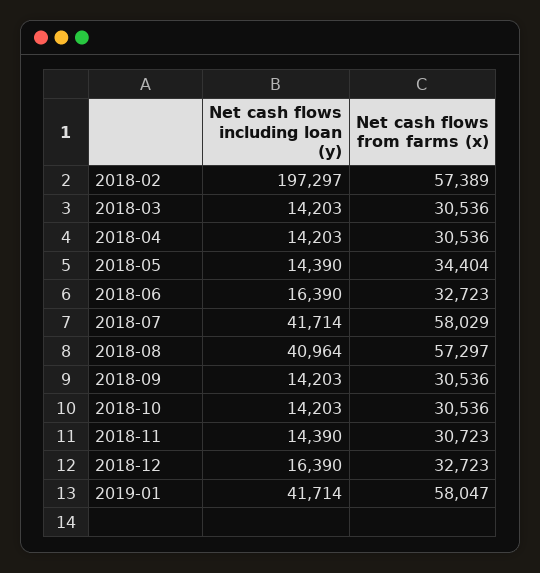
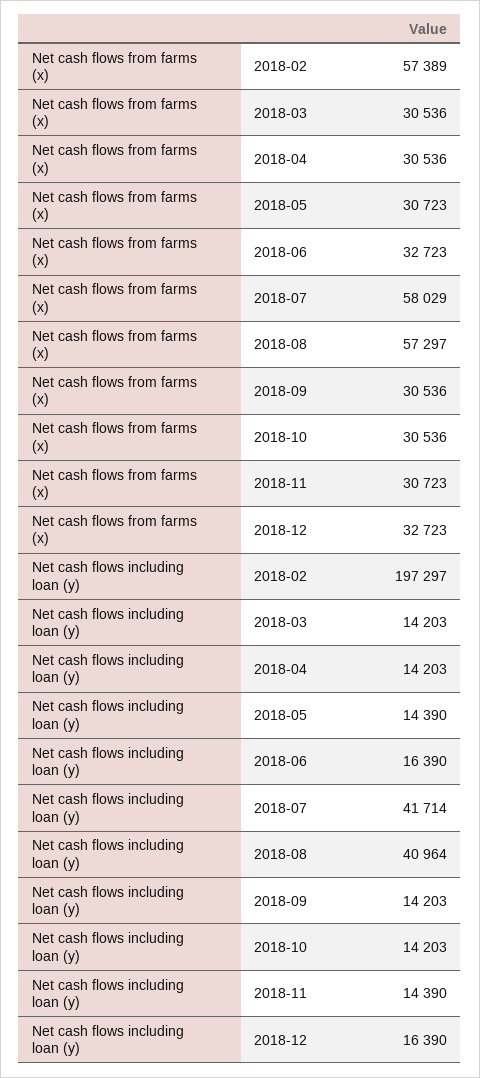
Net cash flows from farms (x), 2018-05: 34404 -> 30723
Net cash flows including loan (y), 2019-01: 41714 -> none
Net cash flows from farms (x), 2019-01: 58047 -> none

